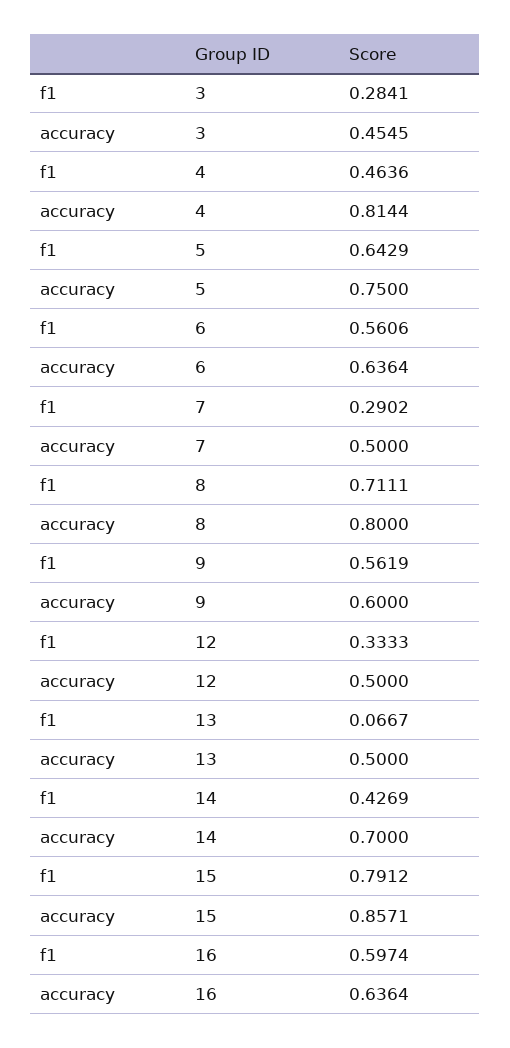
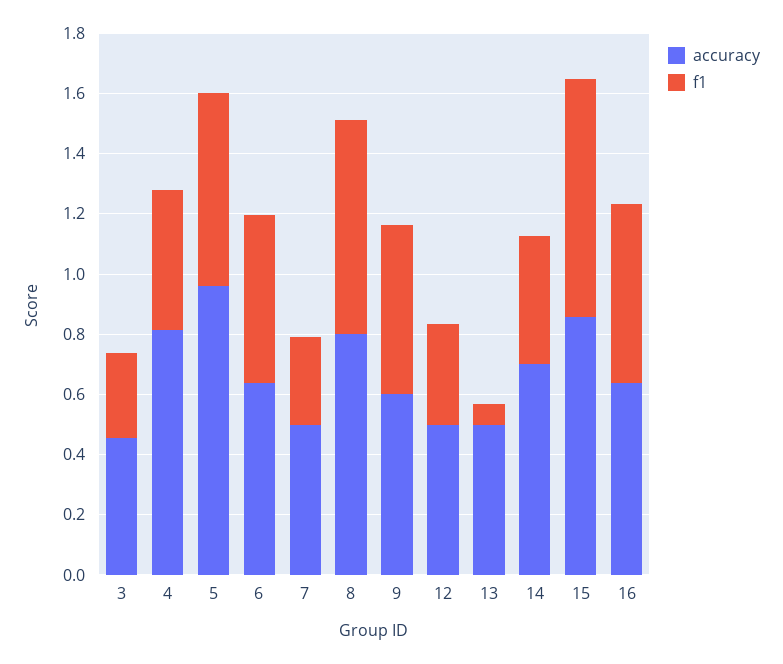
accuracy, 5: 0.75 -> 0.95

